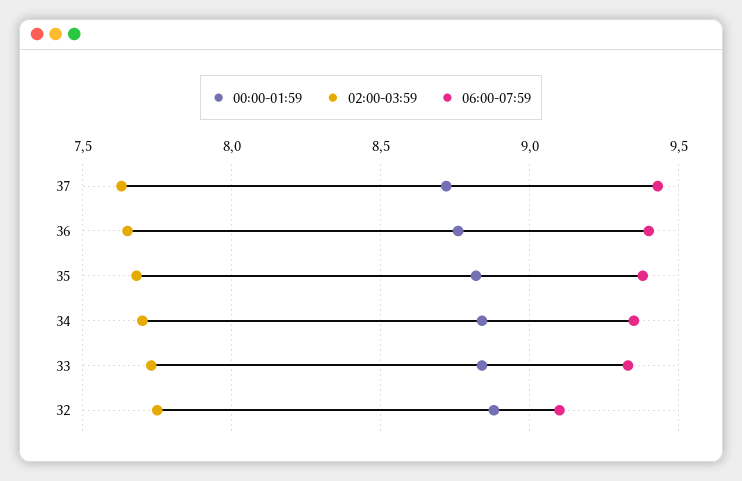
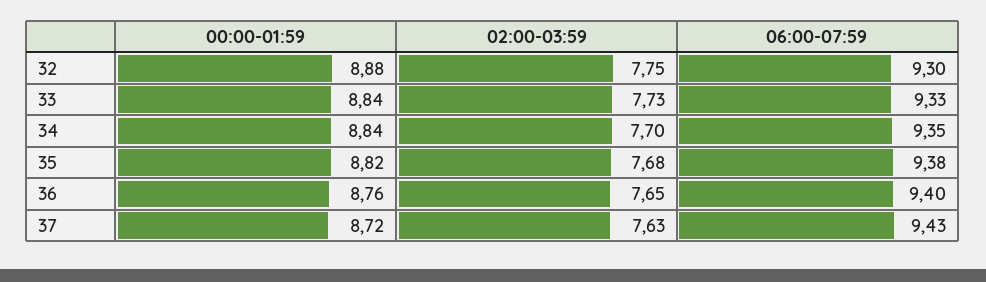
06:00-07:59, 32: 9.1 -> 9.3

